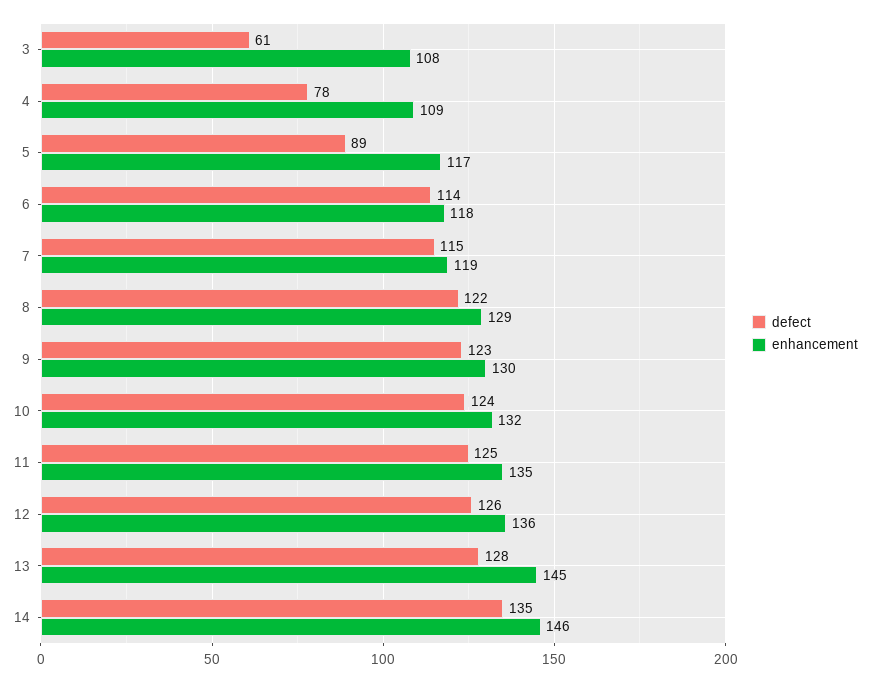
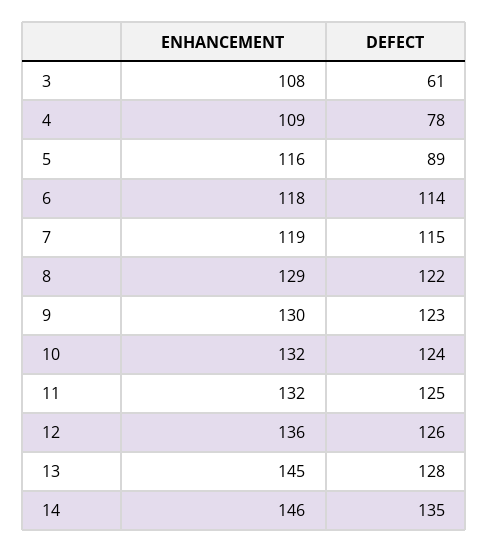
enhancement, 5: 117 -> 116
enhancement, 11: 135 -> 132

